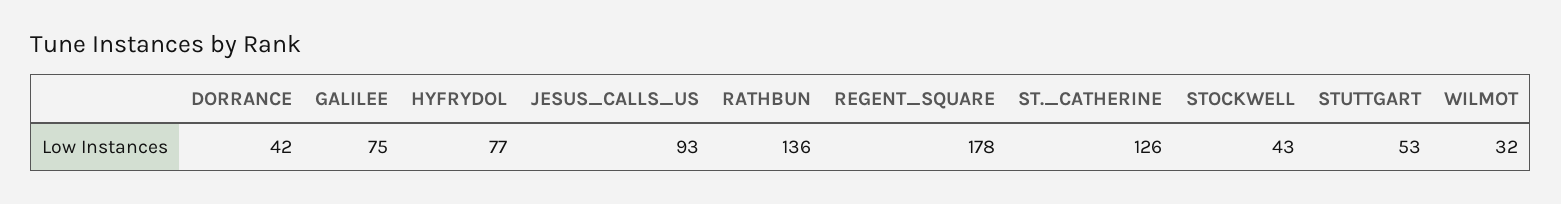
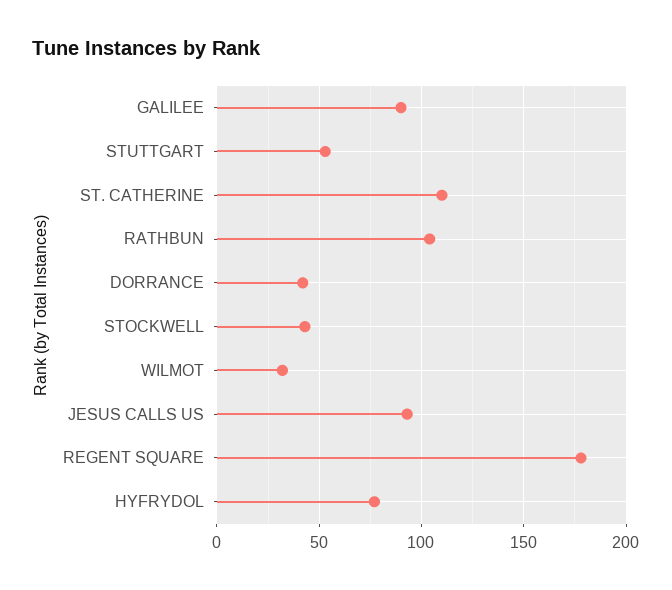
GALILEE: 75 -> 90
RATHBUN: 136 -> 105
ST._CATHERINE: 126 -> 110

